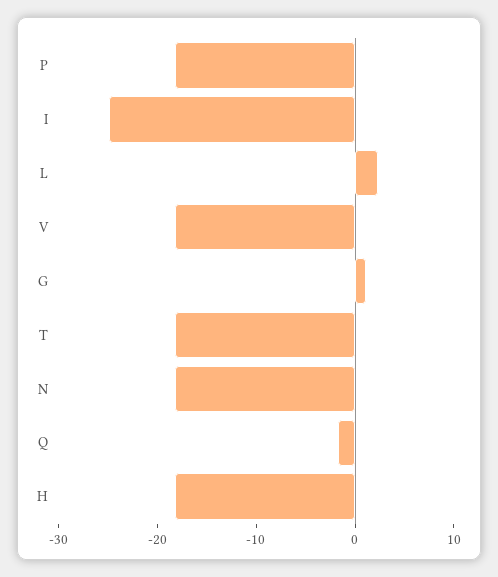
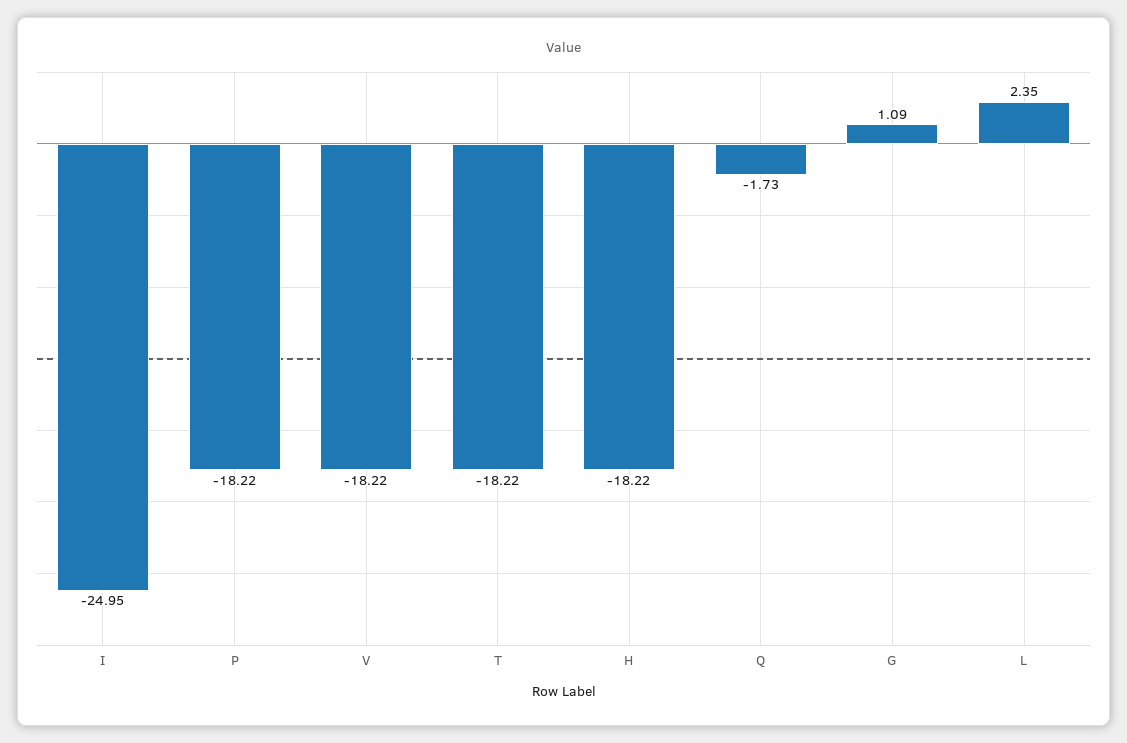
N: -18 -> none

